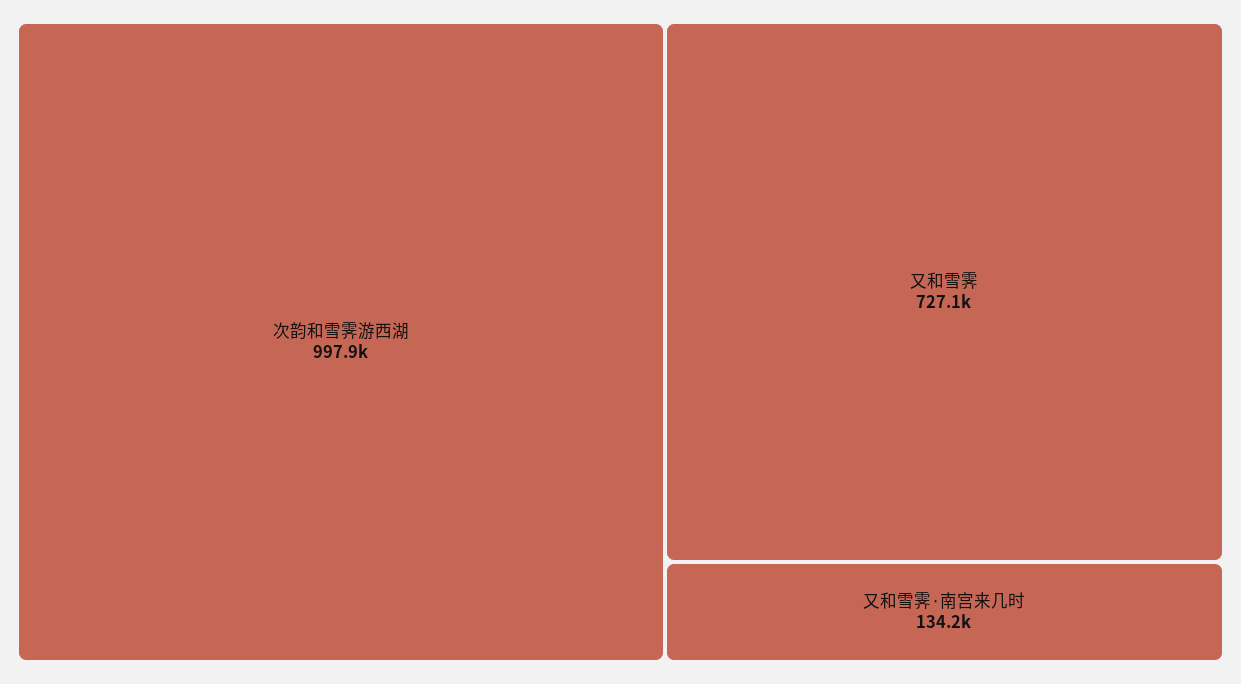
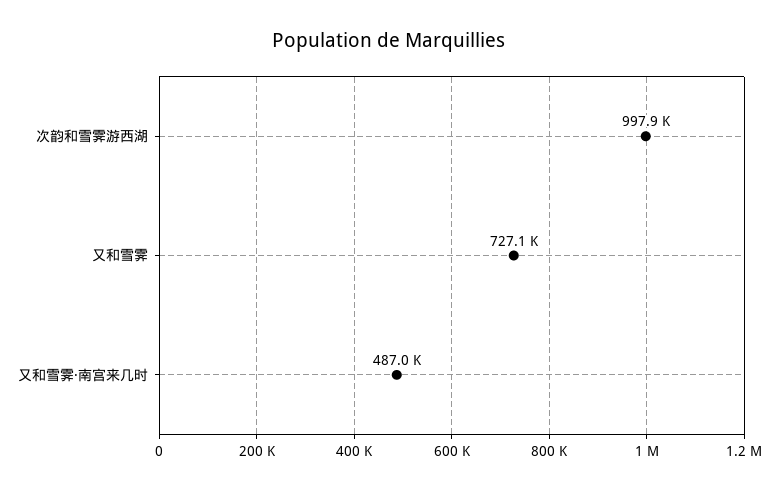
又和雪霁·南宫来几时: 134200 -> 487000

